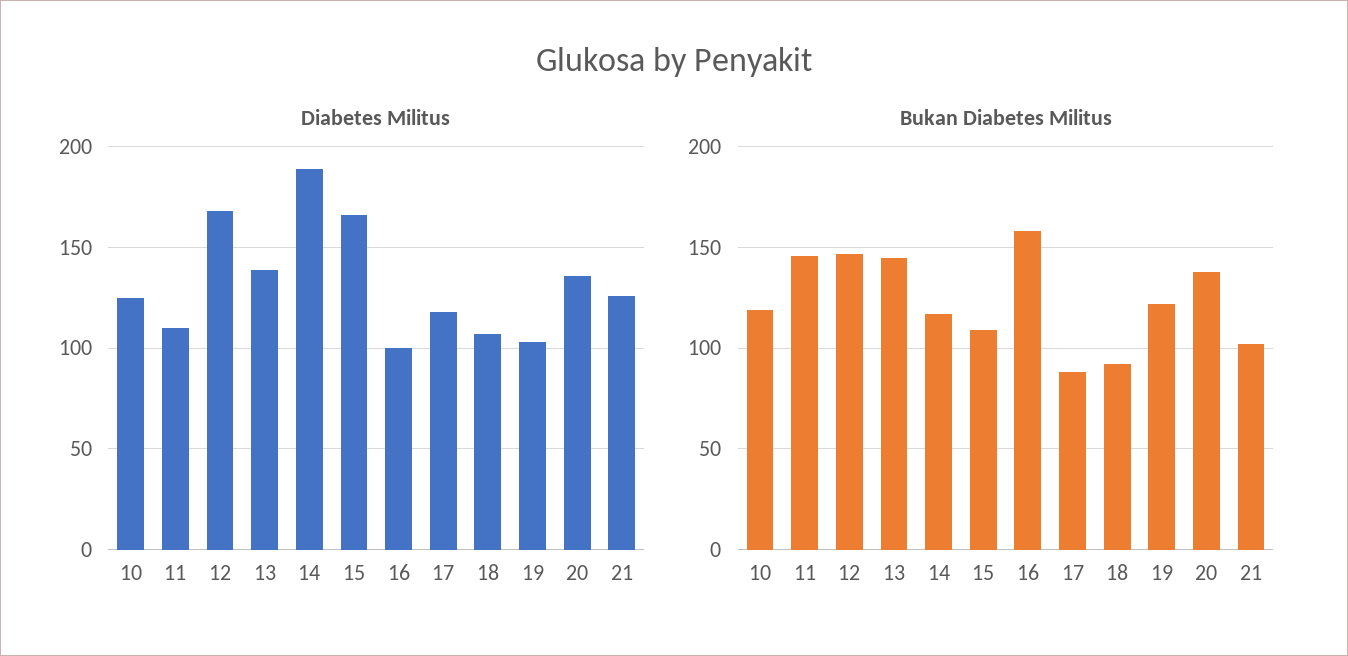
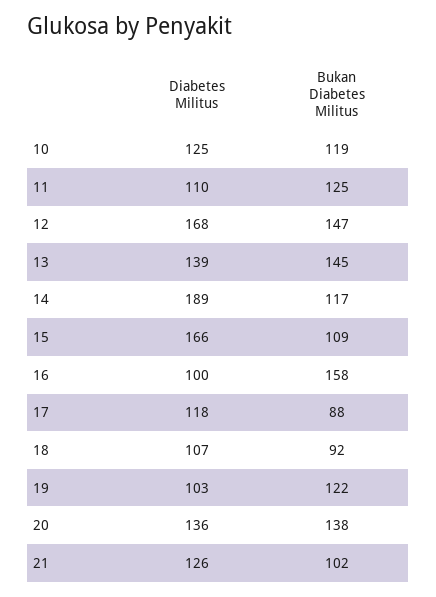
Bukan Diabetes Militus, 11: 145 -> 125

